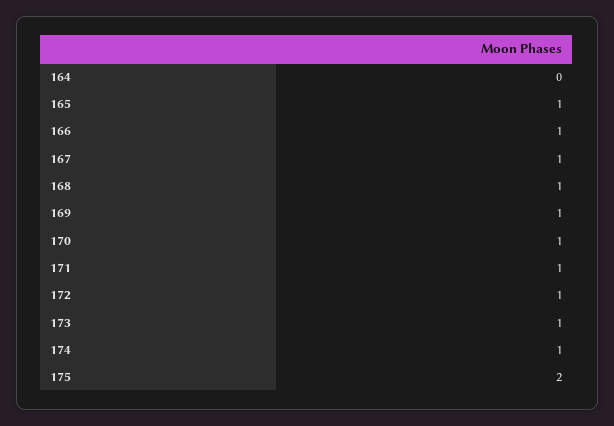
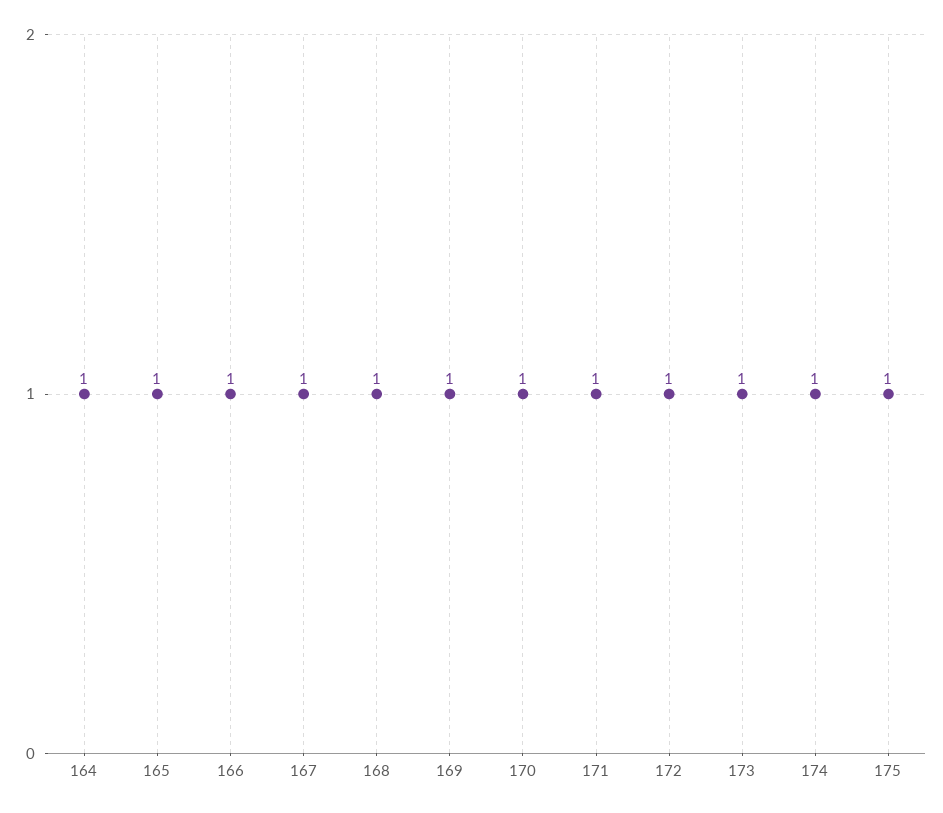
164: 0 -> 1
175: 2 -> 1

